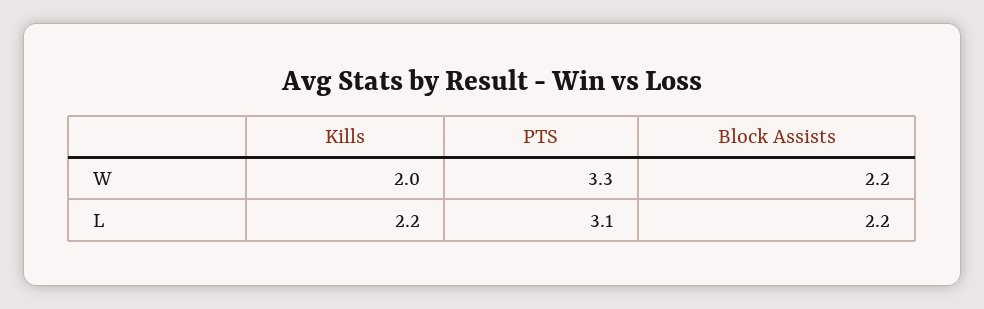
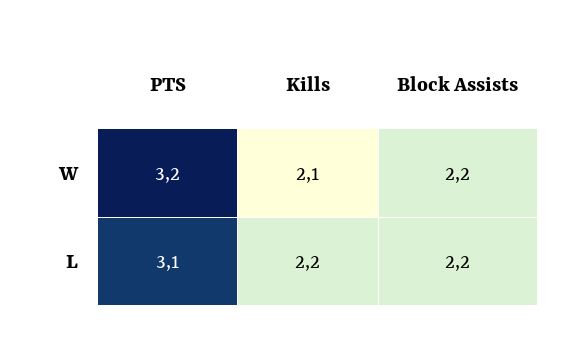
Kills, W: 2 -> 2.1
PTS, W: 3.3 -> 3.2

